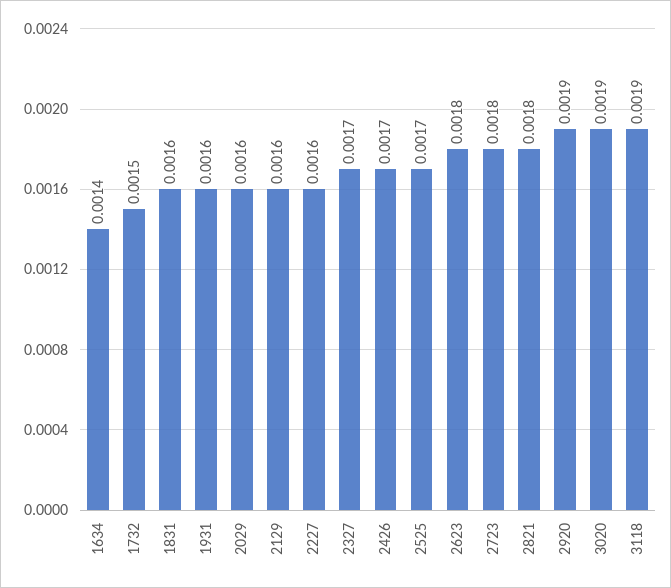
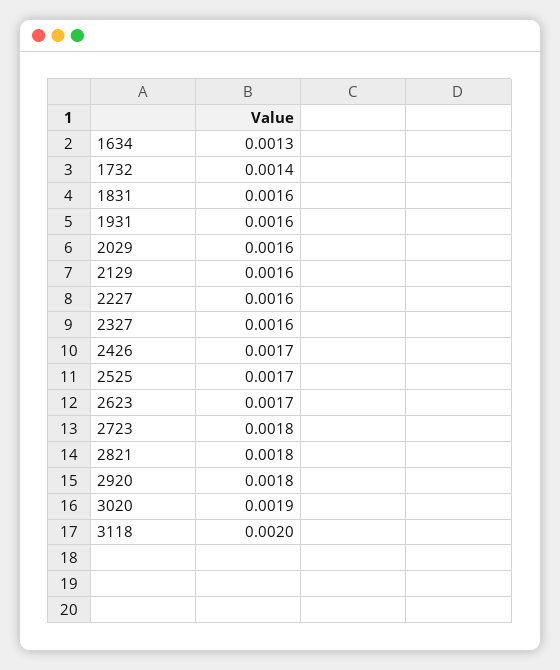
1634: 0.0014 -> 0.0013
1732: 0.0015 -> 0.0014
2327: 0.0017 -> 0.0016
2623: 0.0018 -> 0.0017
2920: 0.0019 -> 0.0018
3118: 0.0019 -> 0.002

